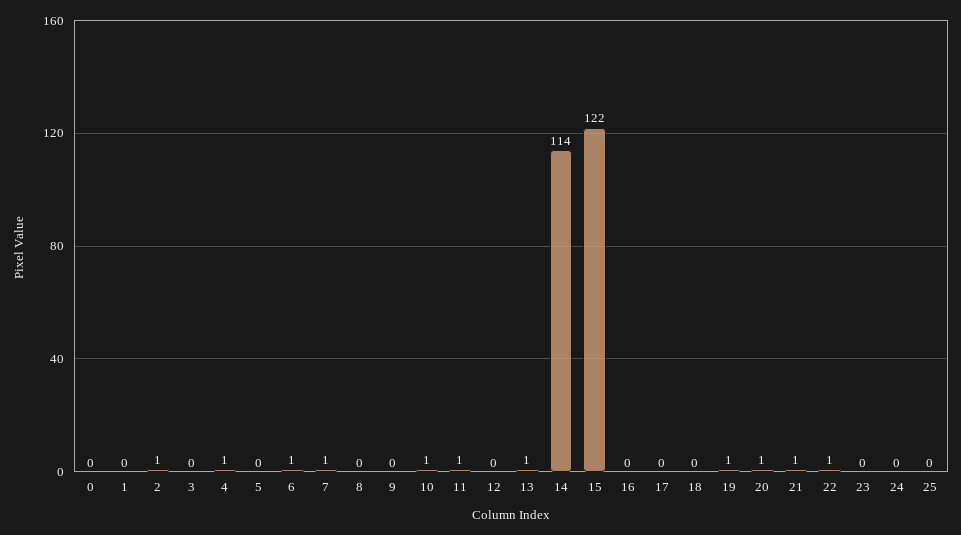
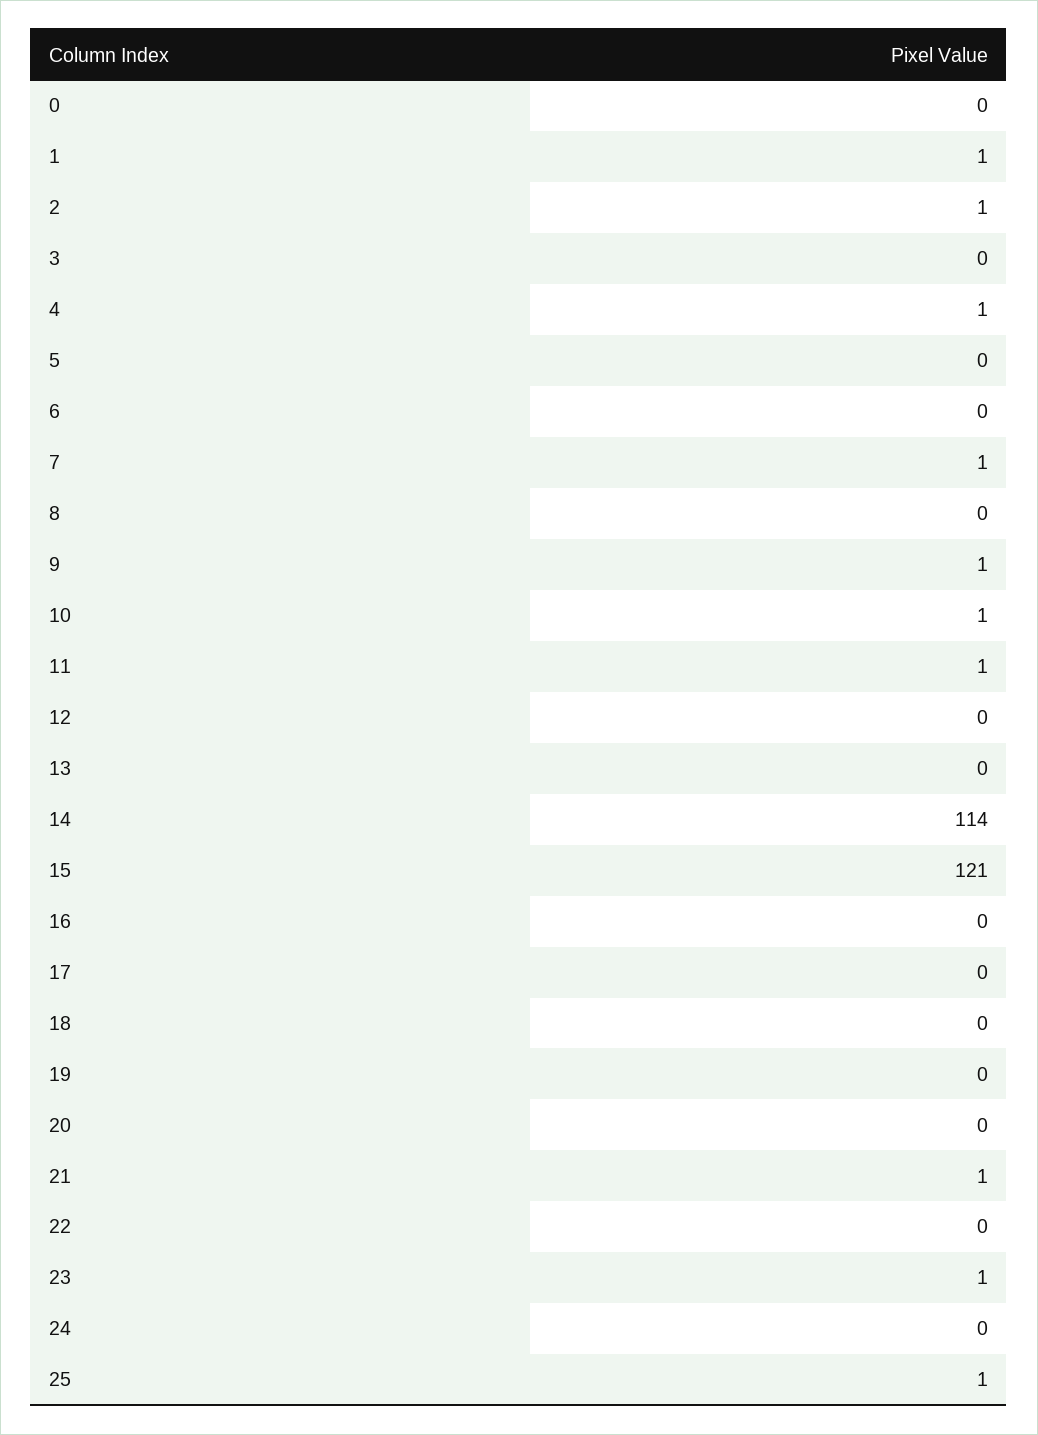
1: 0 -> 1
6: 1 -> 0
9: 0 -> 1
13: 1 -> 0
15: 122 -> 121
19: 1 -> 0
20: 1 -> 0
22: 1 -> 0
23: 0 -> 1
25: 0 -> 1

